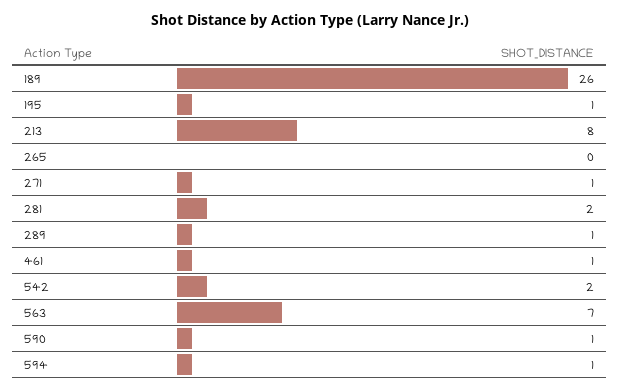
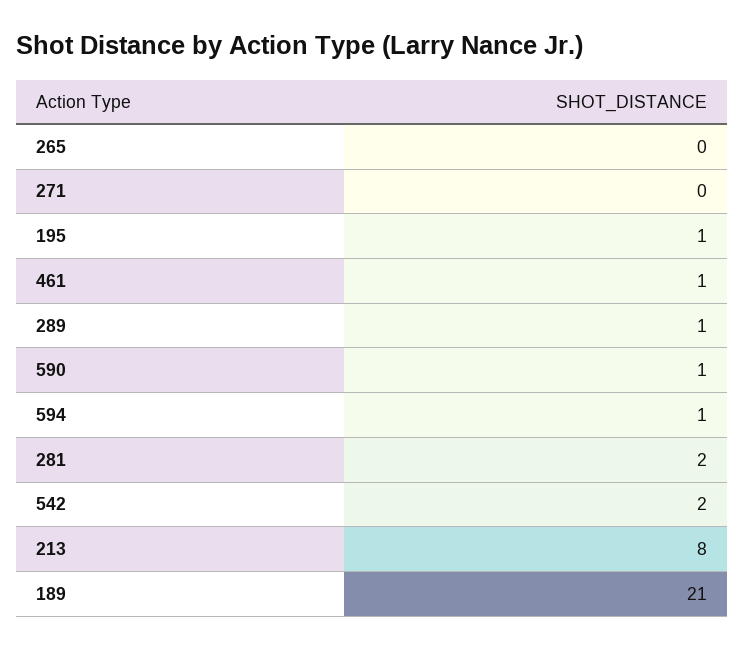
189: 26 -> 21
271: 1 -> 0
563: 7 -> none

